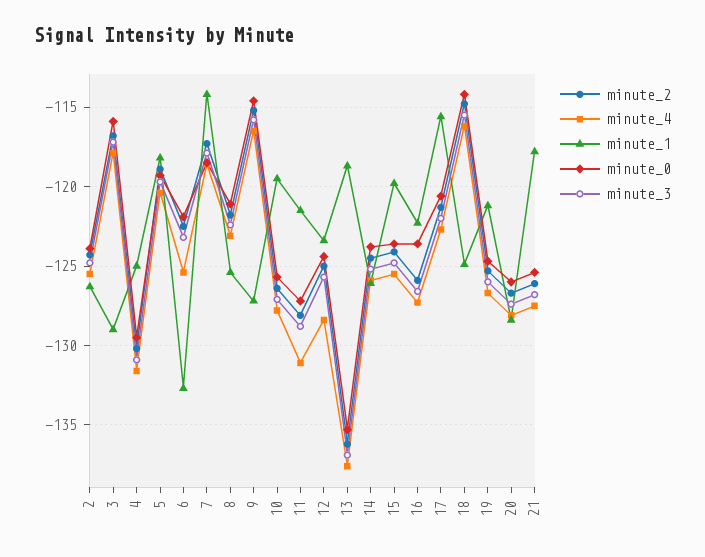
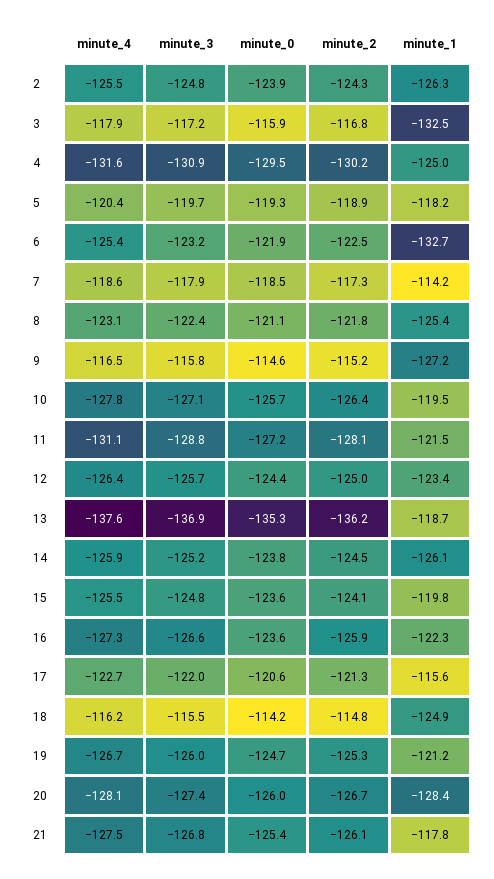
minute_1, 3: -129 -> -132.5
minute_4, 12: -128.5 -> -126.4

